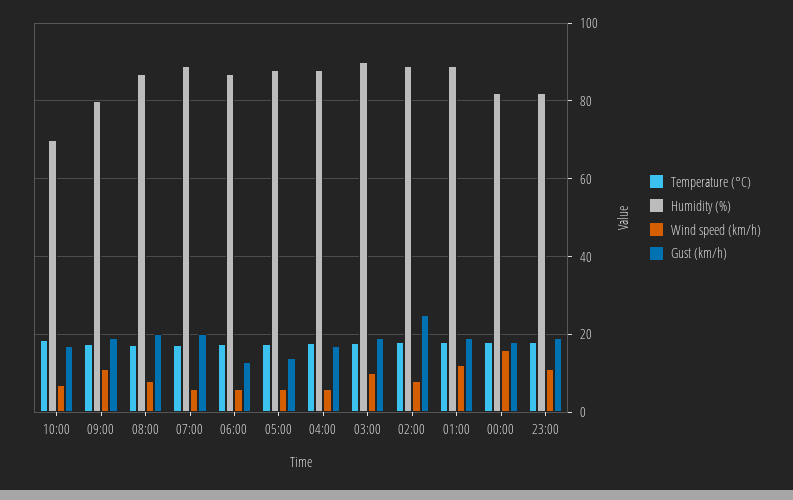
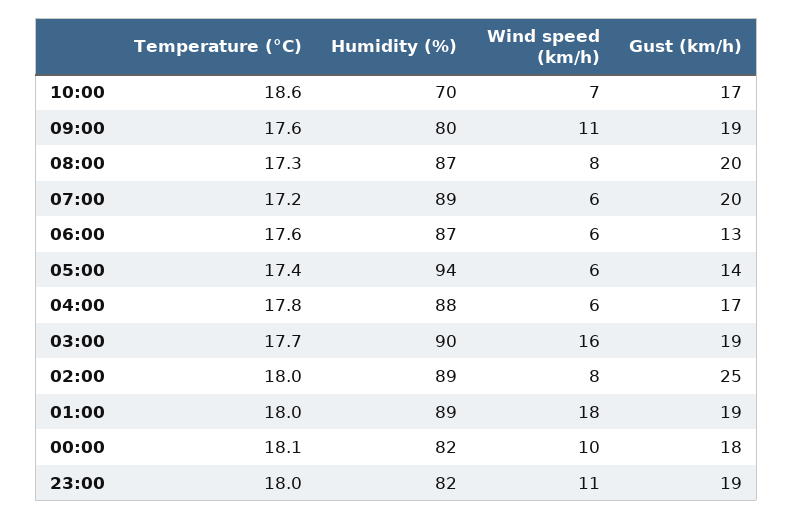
Humidity (%), 05:00: 88 -> 94
Wind speed (km/h), 03:00: 10 -> 16
Wind speed (km/h), 01:00: 12 -> 18
Wind speed (km/h), 00:00: 16 -> 10

